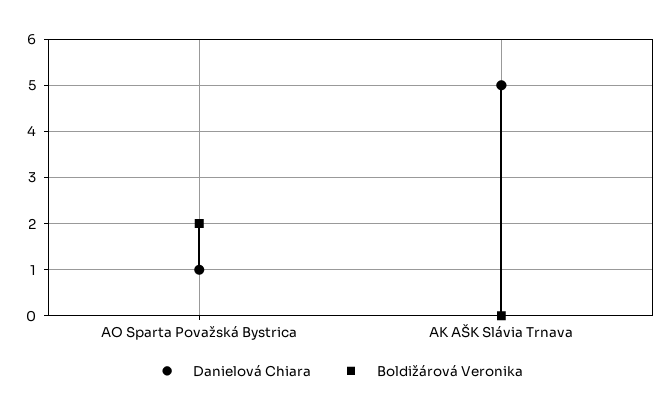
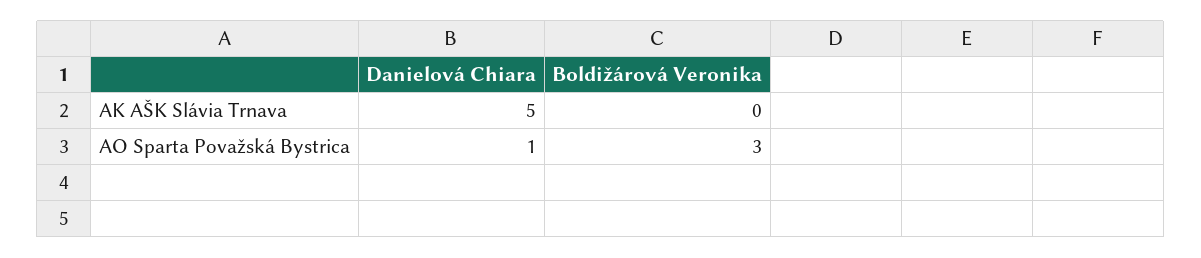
Boldižárová Veronika, AO Sparta Považská Bystrica: 2 -> 3

